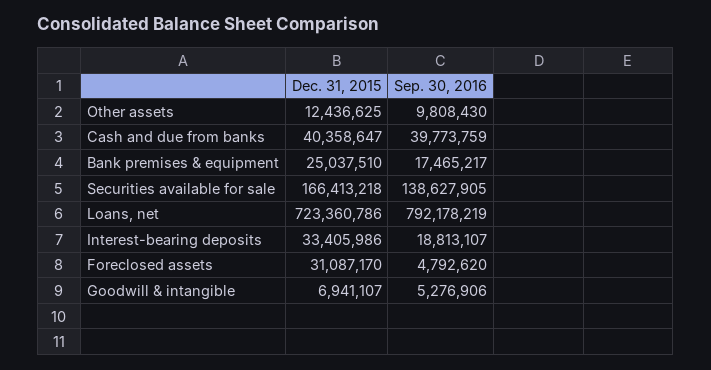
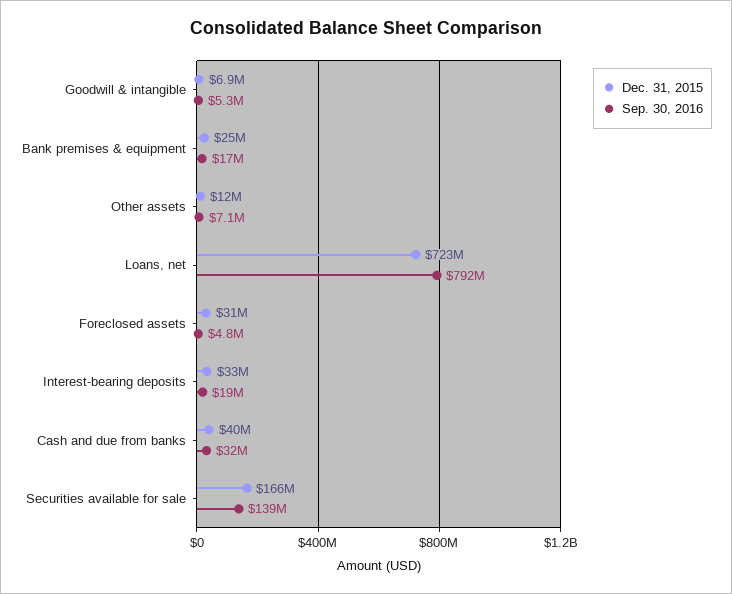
Sep. 30, 2016, Other assets: 9808430 -> 7100000
Sep. 30, 2016, Cash and due from banks: 39773759 -> 32000000

